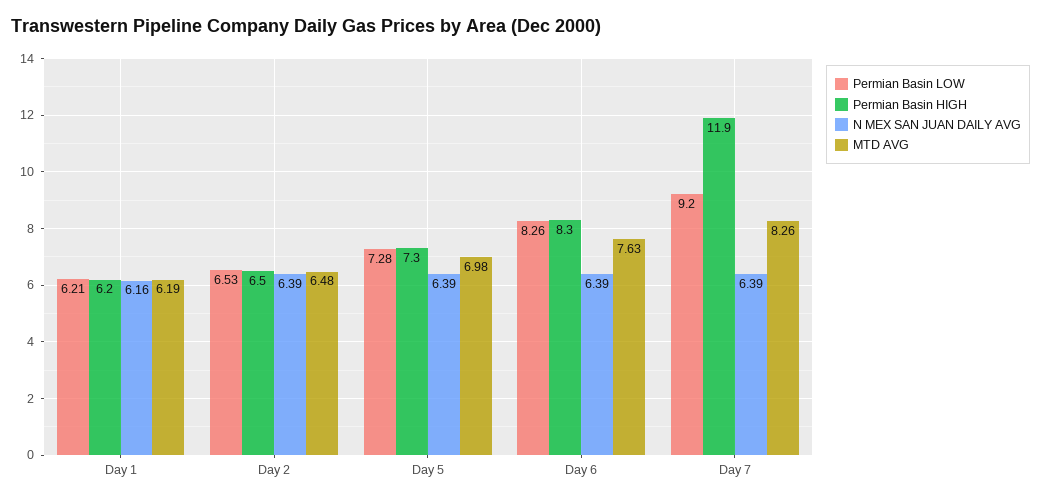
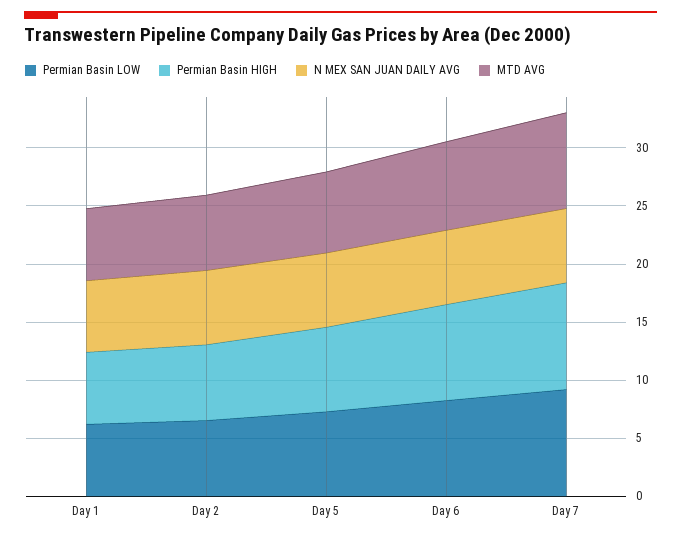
Permian Basin HIGH, Day 7: 11.9 -> 9

